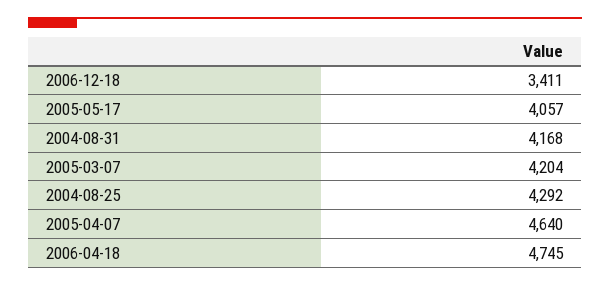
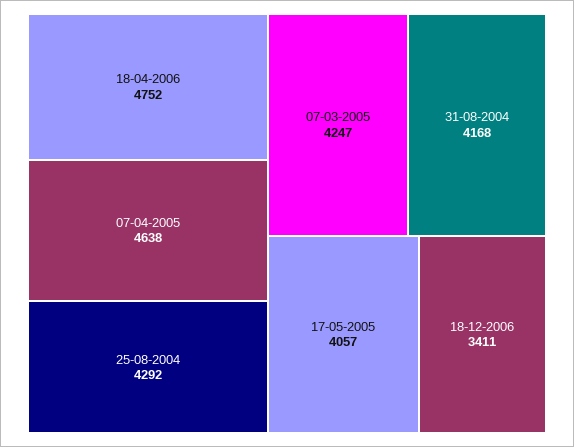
2005-03-07: 4204 -> 4247
2005-04-07: 4640 -> 4638
2006-04-18: 4745 -> 4752

